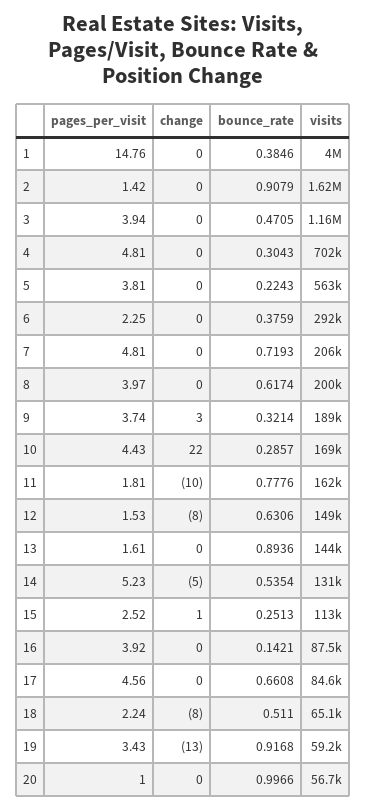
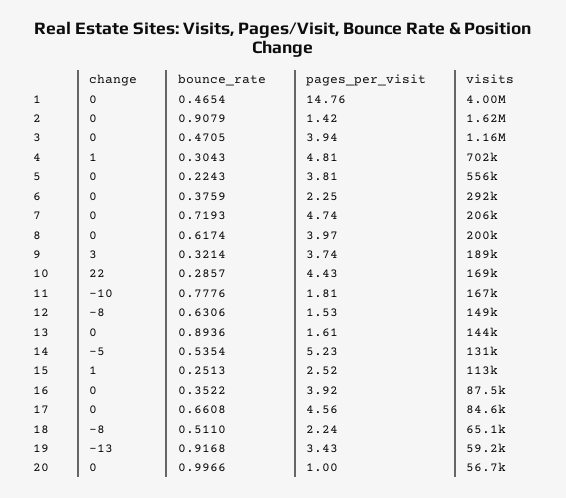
bounce_rate, 1: 0.3846 -> 0.4654
change, 4: 0 -> 1
visits, 5: 563000 -> 556000
pages_per_visit, 7: 4.81 -> 4.74
visits, 11: 162000 -> 167000
bounce_rate, 16: 0.1421 -> 0.3522

